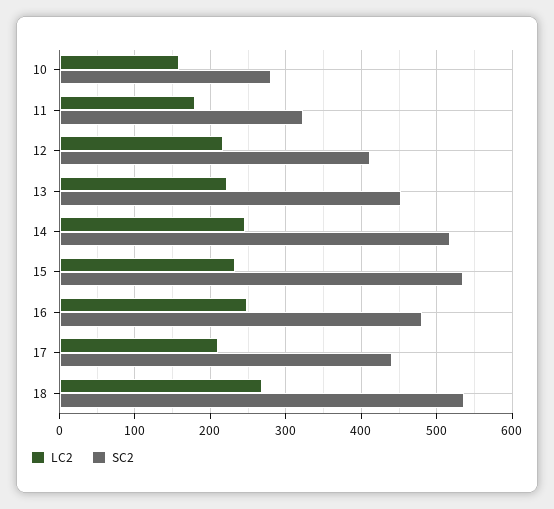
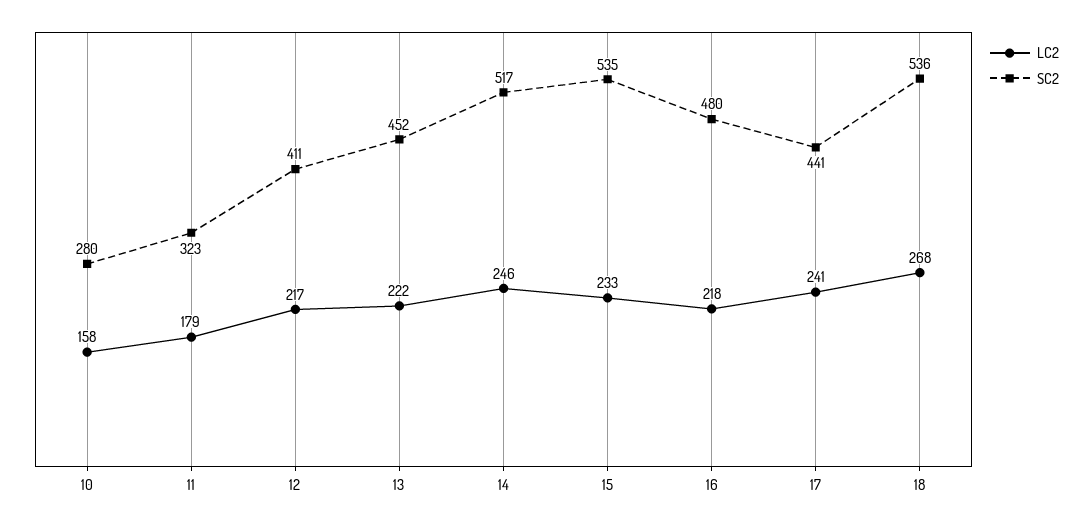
LC2, 16: 250 -> 218
LC2, 17: 210 -> 241

